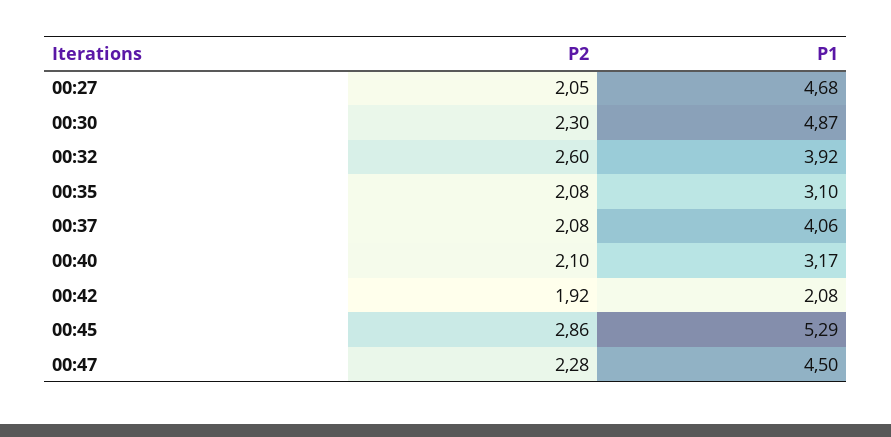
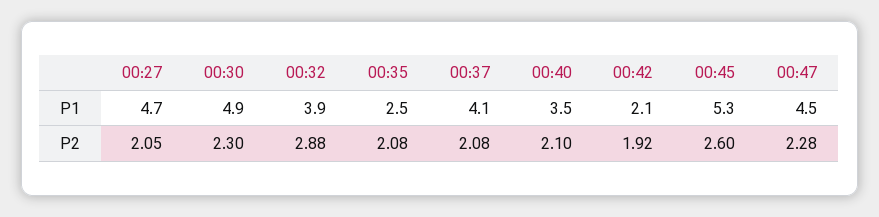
P2, 00:32: 2.6 -> 2.88
P1, 00:35: 3.1 -> 2.5
P1, 00:40: 3.17 -> 3.5
P2, 00:45: 2.86 -> 2.6

